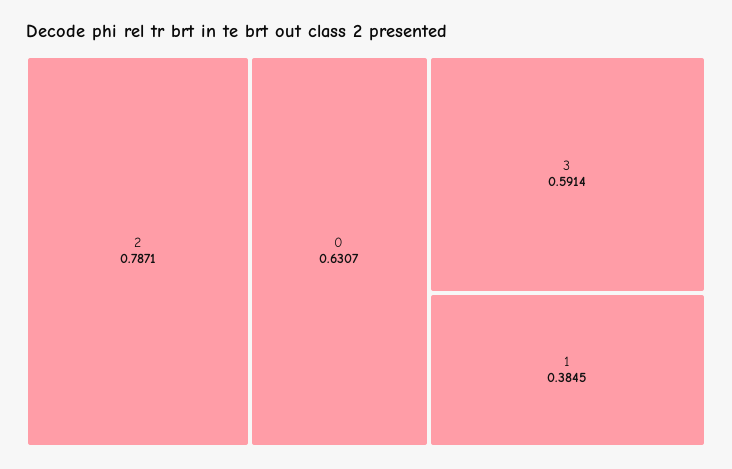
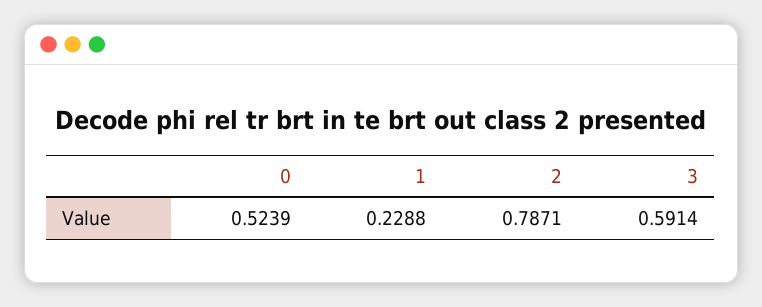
0: 0.6307 -> 0.5239
1: 0.3845 -> 0.2288

